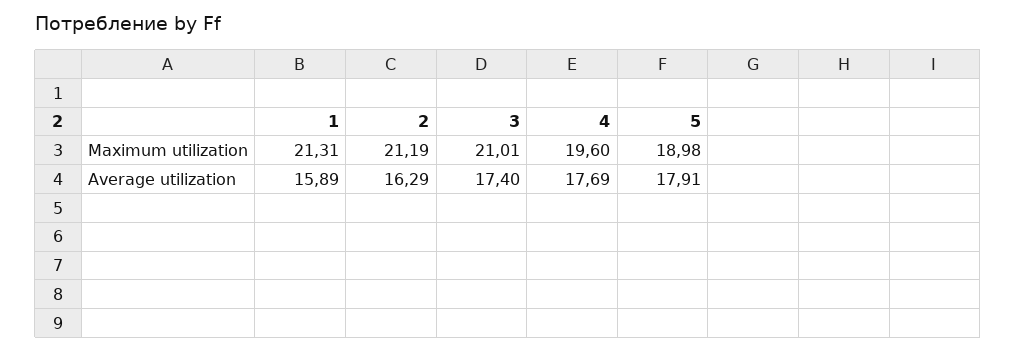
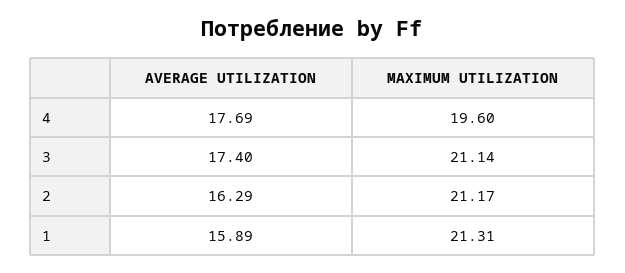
2, Maximum utilization: 21.19 -> 21.17
3, Maximum utilization: 21.01 -> 21.14
5, Maximum utilization: 18.98 -> none
5, Average utilization: 17.91 -> none

